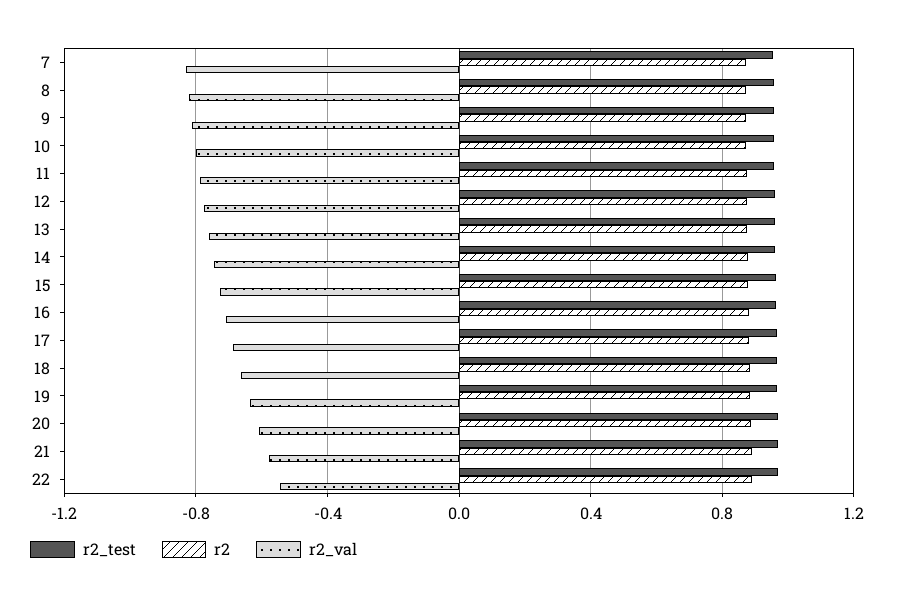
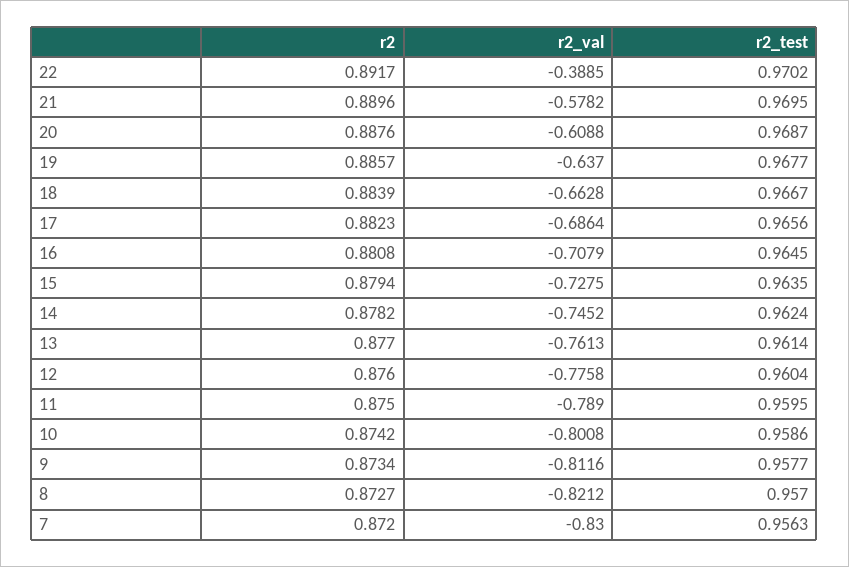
r2_val, 22: -0.55 -> -0.3885

